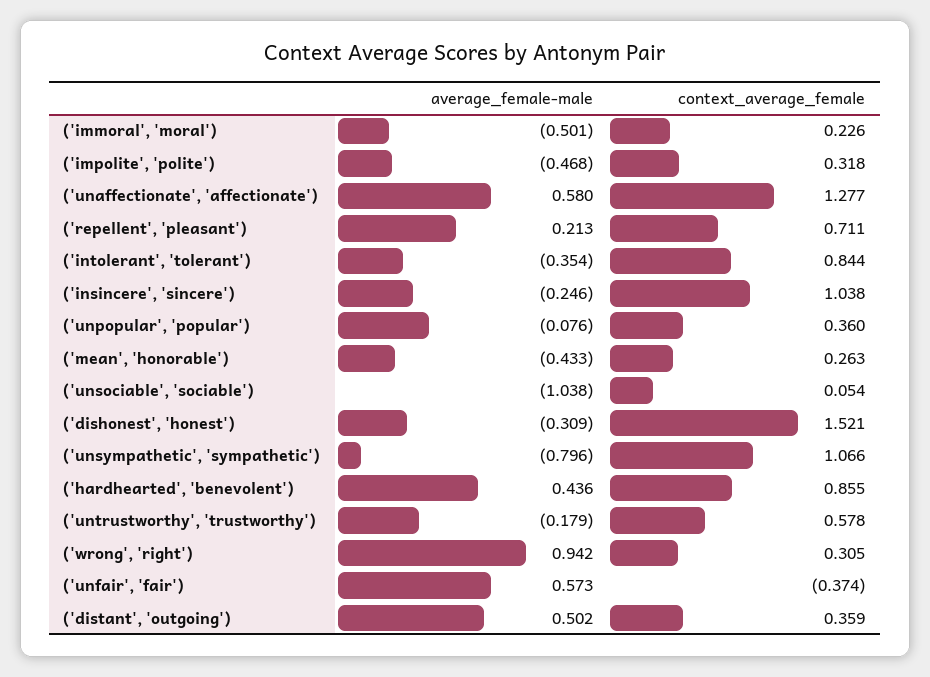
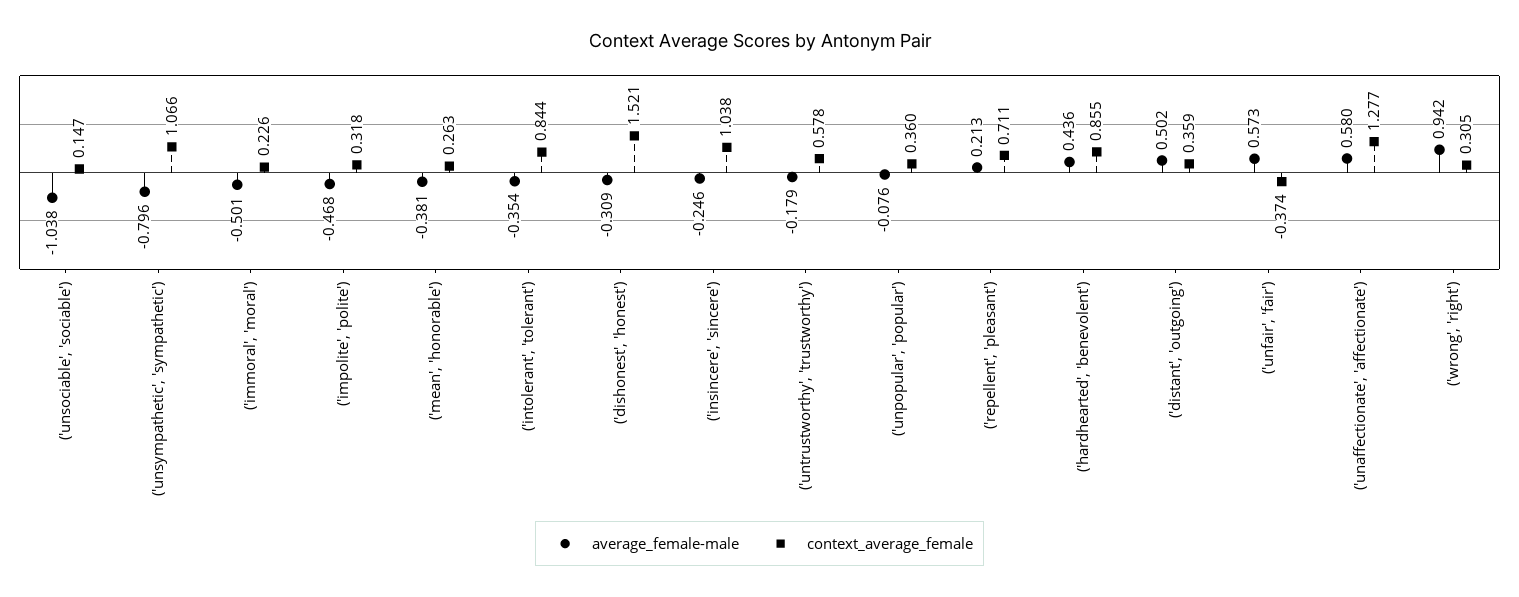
average_female-male, ('mean', 'honorable'): -0.433 -> -0.381
context_average_female, ('unsociable', 'sociable'): 0.054 -> 0.147

